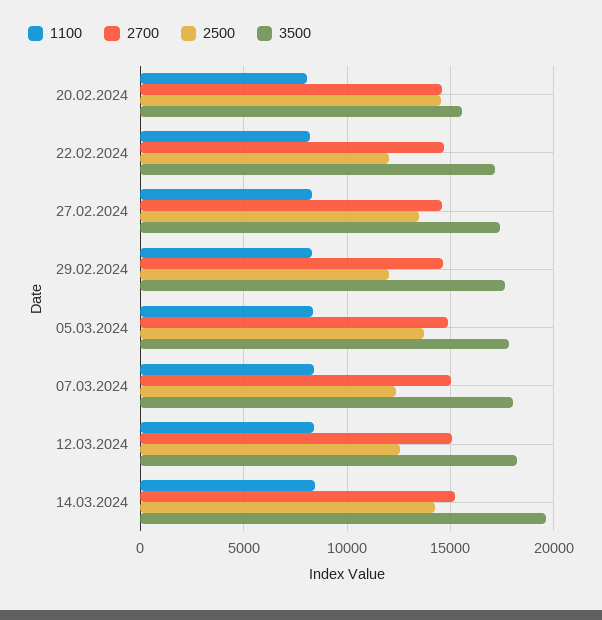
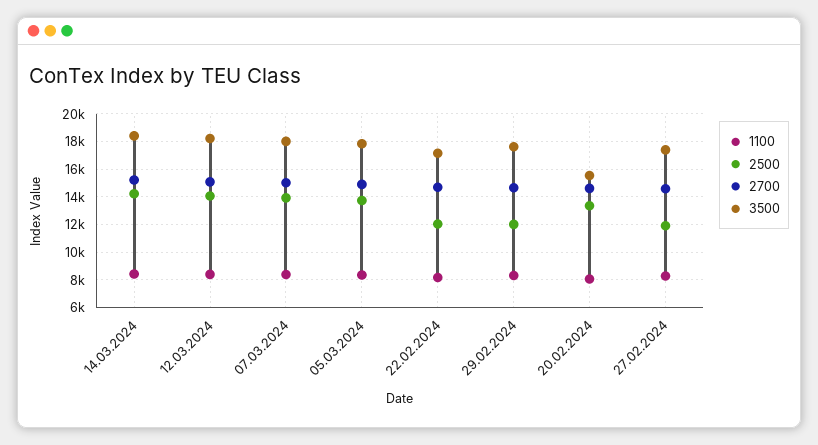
2500, 20.02.2024: 14500 -> 13500
2500, 27.02.2024: 13500 -> 12000
2500, 07.03.2024: 12500 -> 14000
2500, 12.03.2024: 12500 -> 14000
3500, 14.03.2024: 19500 -> 18500

